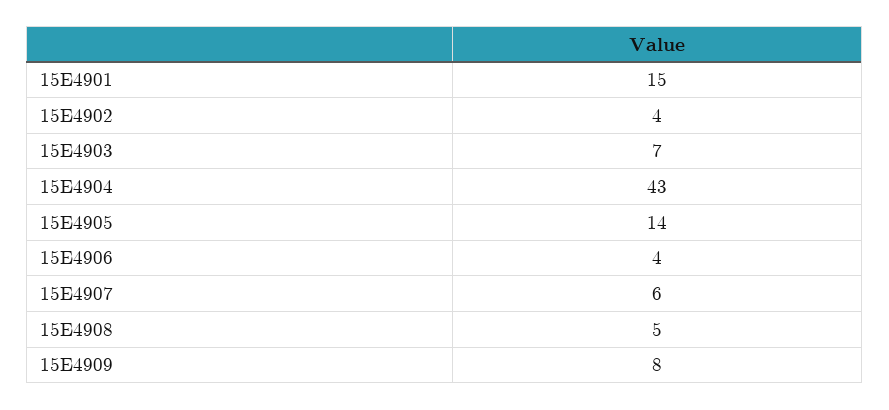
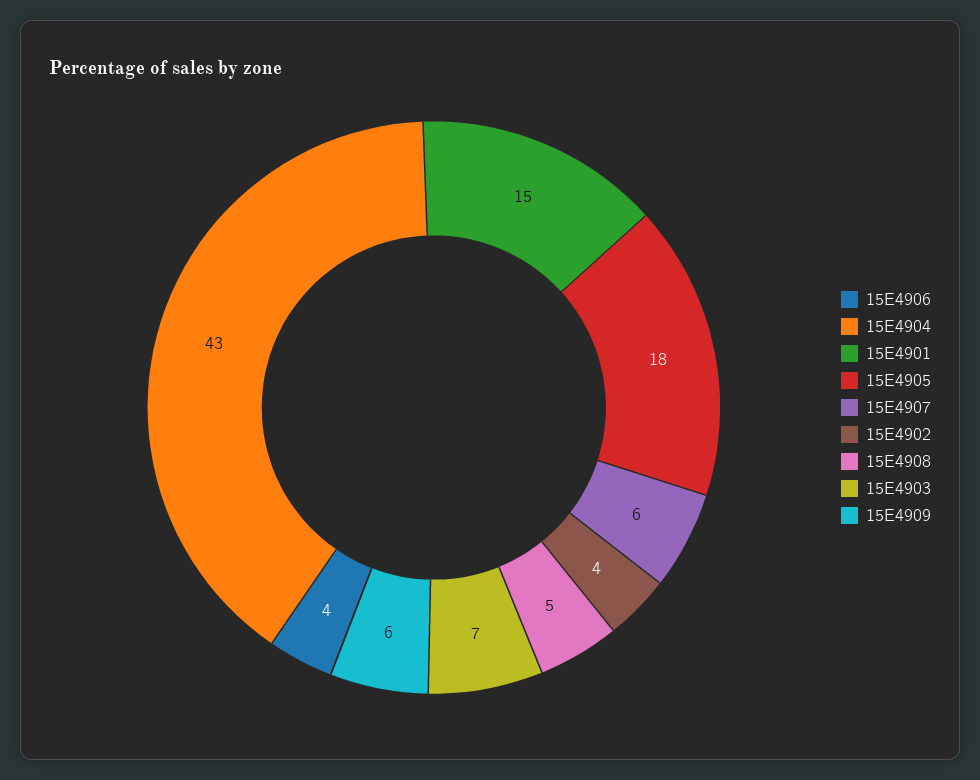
15E4905: 14 -> 18
15E4909: 8 -> 6

